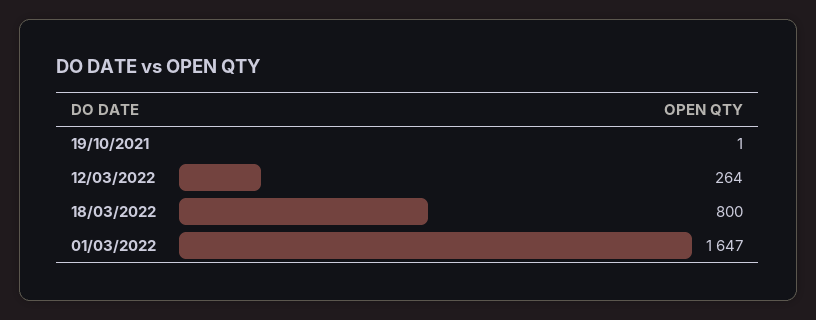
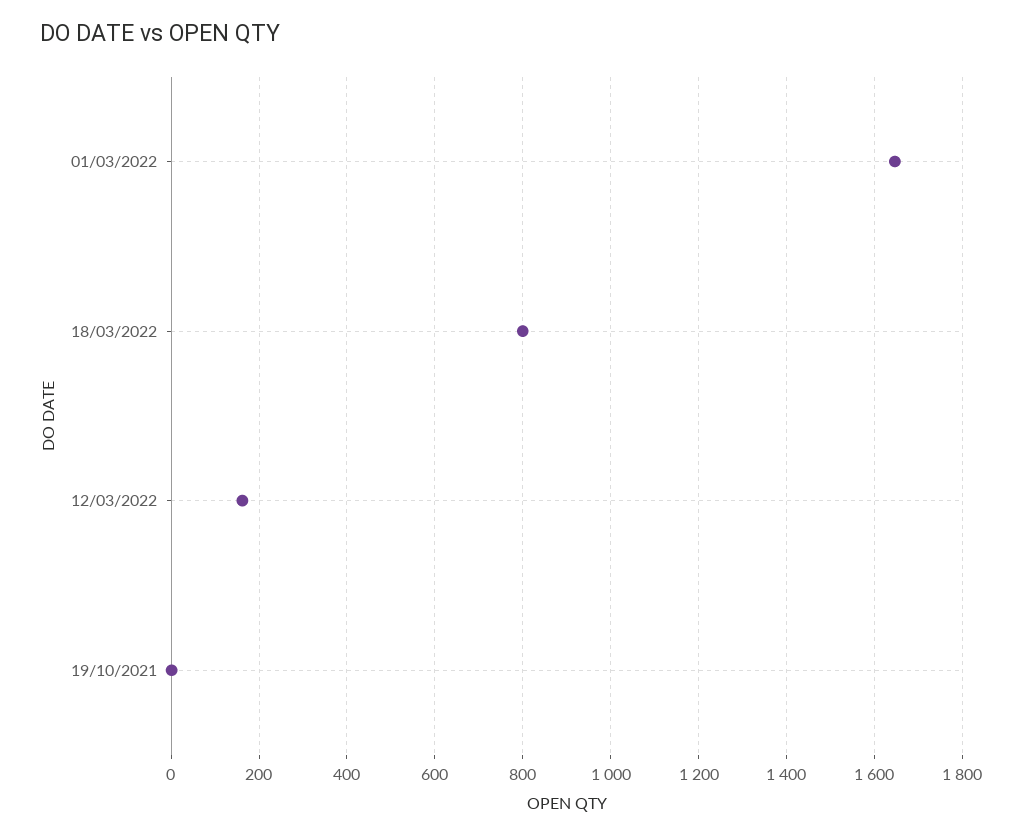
12/03/2022: 264 -> 160

